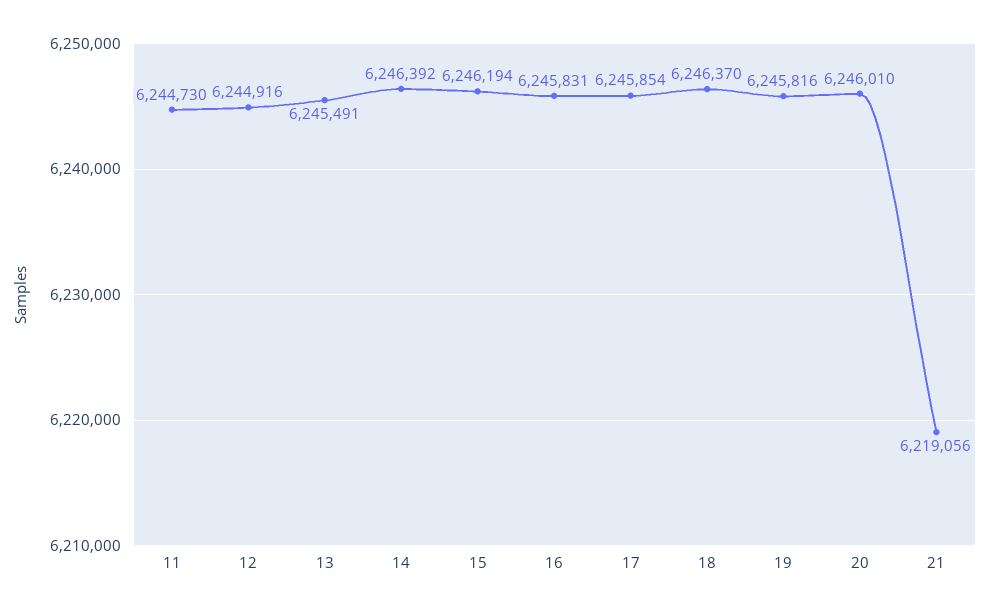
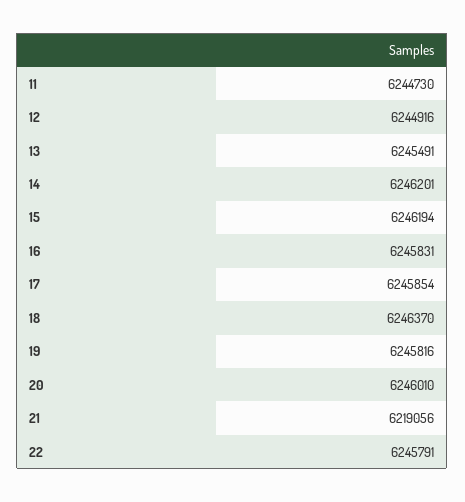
14: 6246392 -> 6246201
22: none -> 6245791

